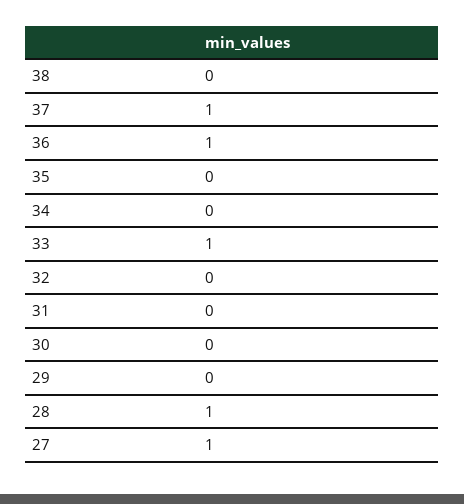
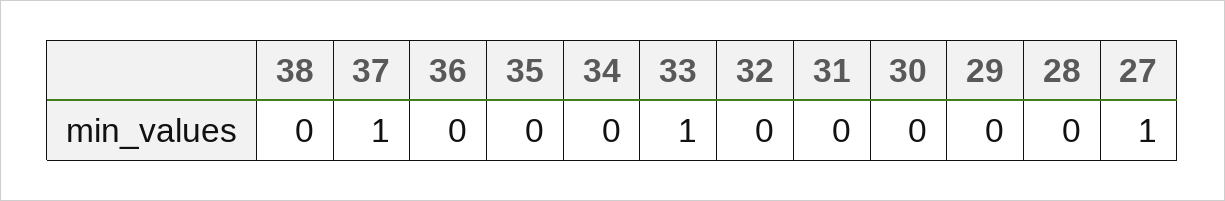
36: 1 -> 0
28: 1 -> 0

